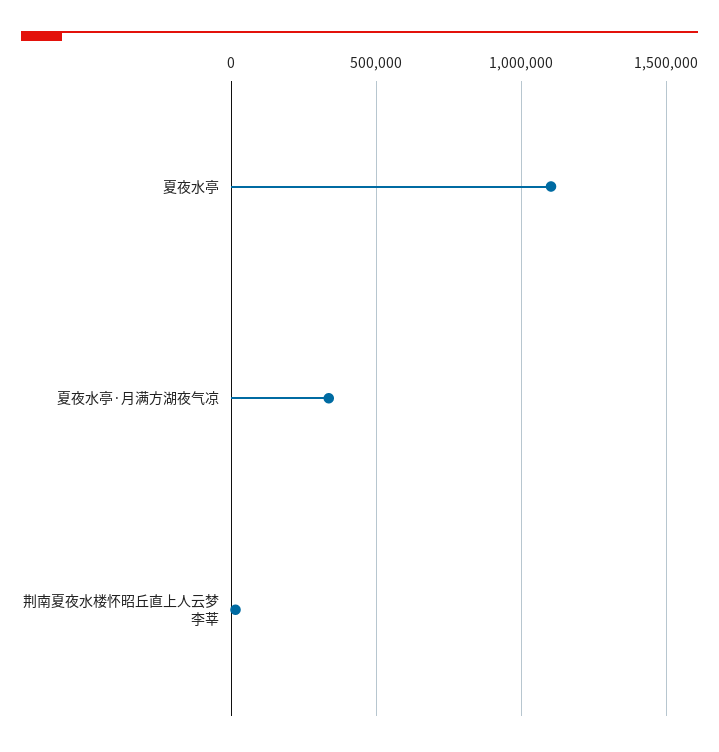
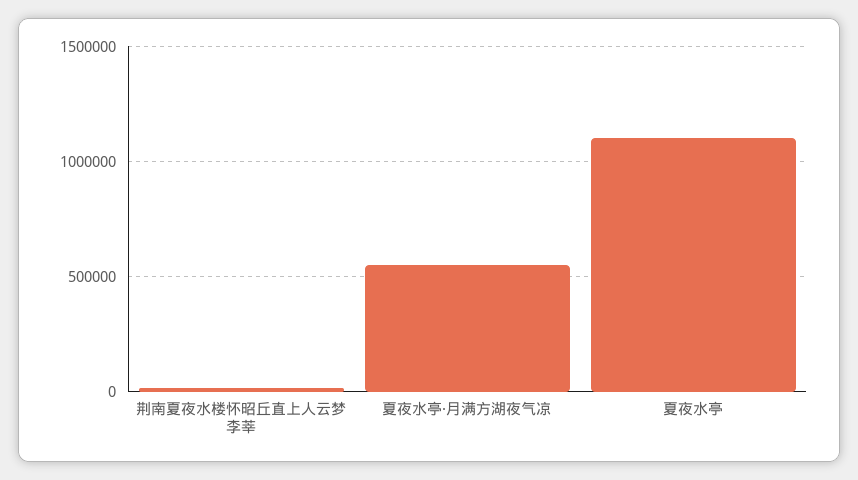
夏夜水亭·月满方湖夜气凉: 350000 -> 550000

